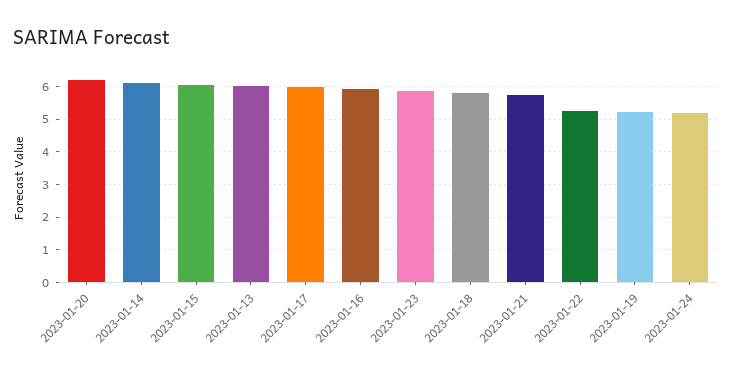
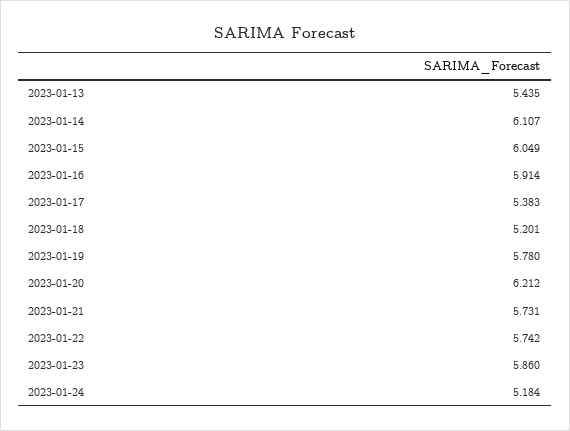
2023-01-13: 6 -> 5.435
2023-01-17: 6 -> 5.383
2023-01-18: 5.8 -> 5.201
2023-01-22: 5.2 -> 5.742
2023-01-19: 5.2 -> 5.78

